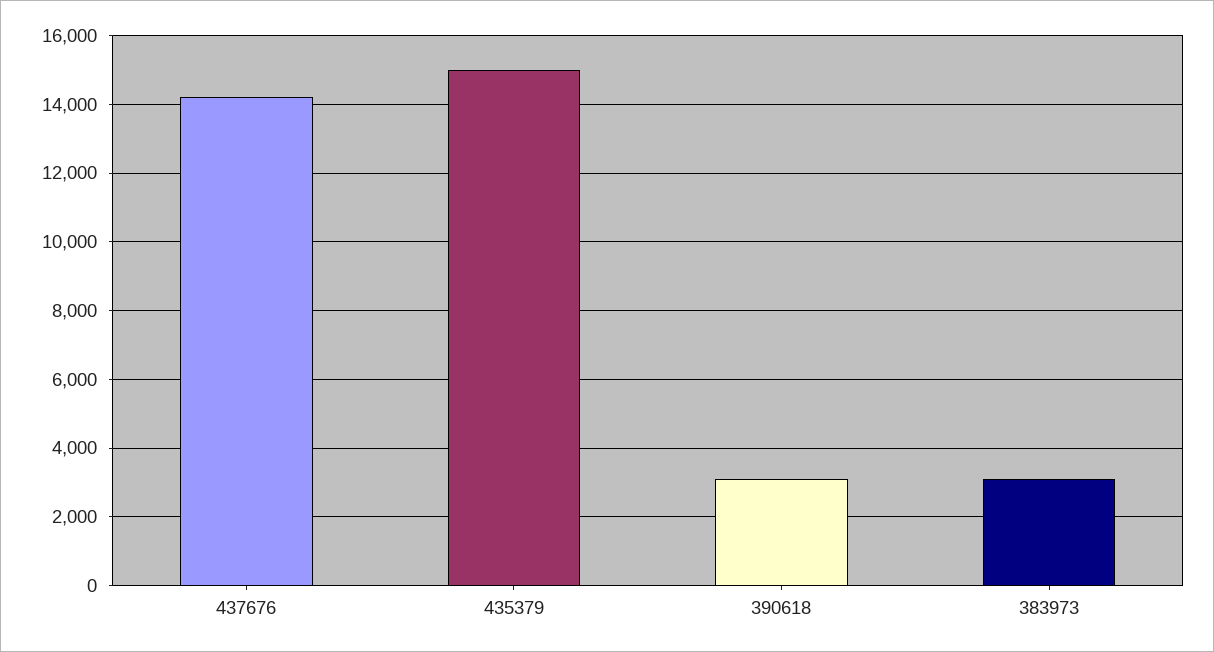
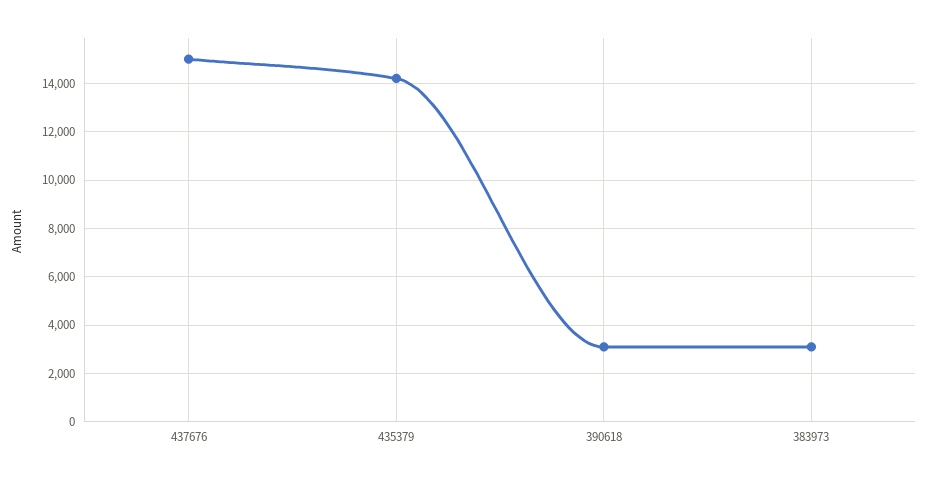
437676: 14200 -> 15000
435379: 15000 -> 14250

